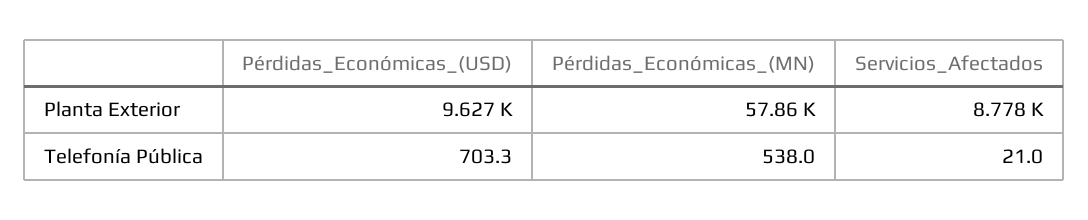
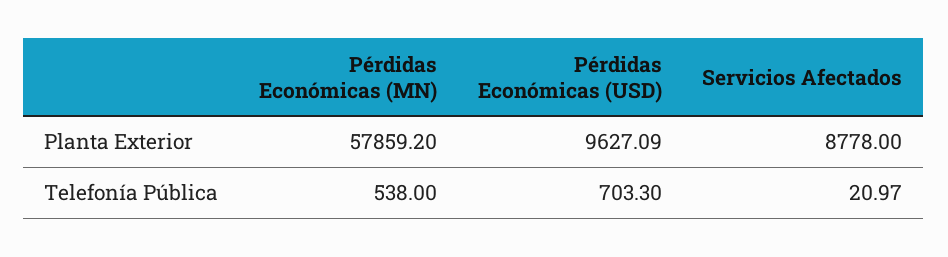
Servicios_Afectados, Telefonía Pública: 21 -> 20.97

